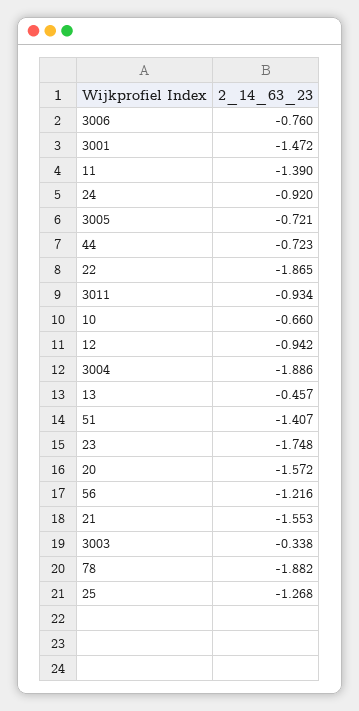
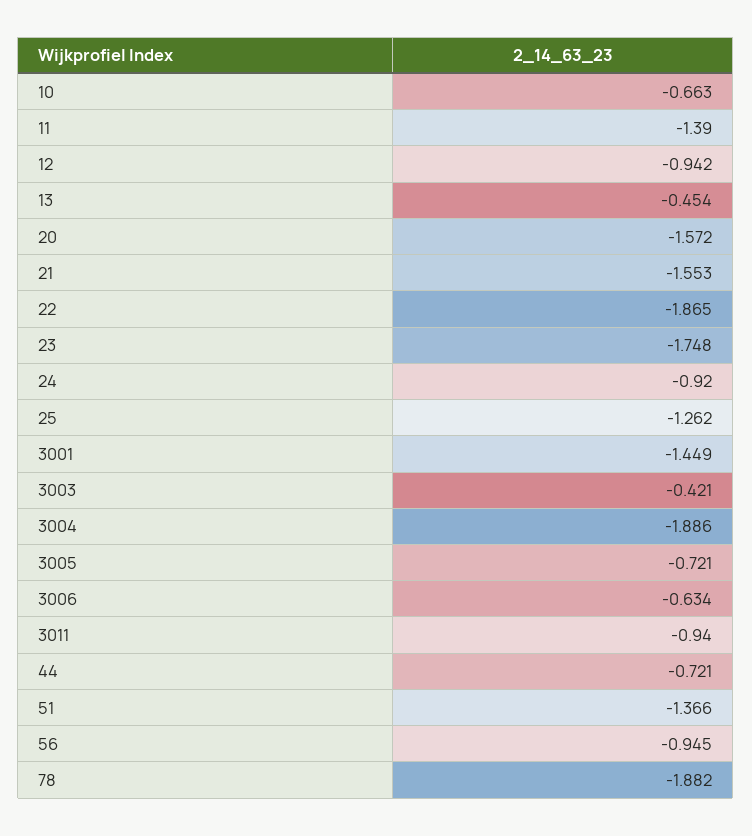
3006: -0.76 -> -0.634
3001: -1.472 -> -1.449
44: -0.723 -> -0.721
3011: -0.934 -> -0.94
10: -0.66 -> -0.663
13: -0.457 -> -0.454
51: -1.407 -> -1.366
56: -1.216 -> -0.945
3003: -0.338 -> -0.421
25: -1.268 -> -1.262

